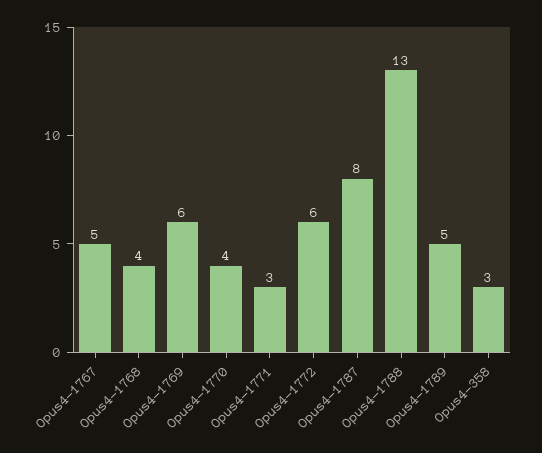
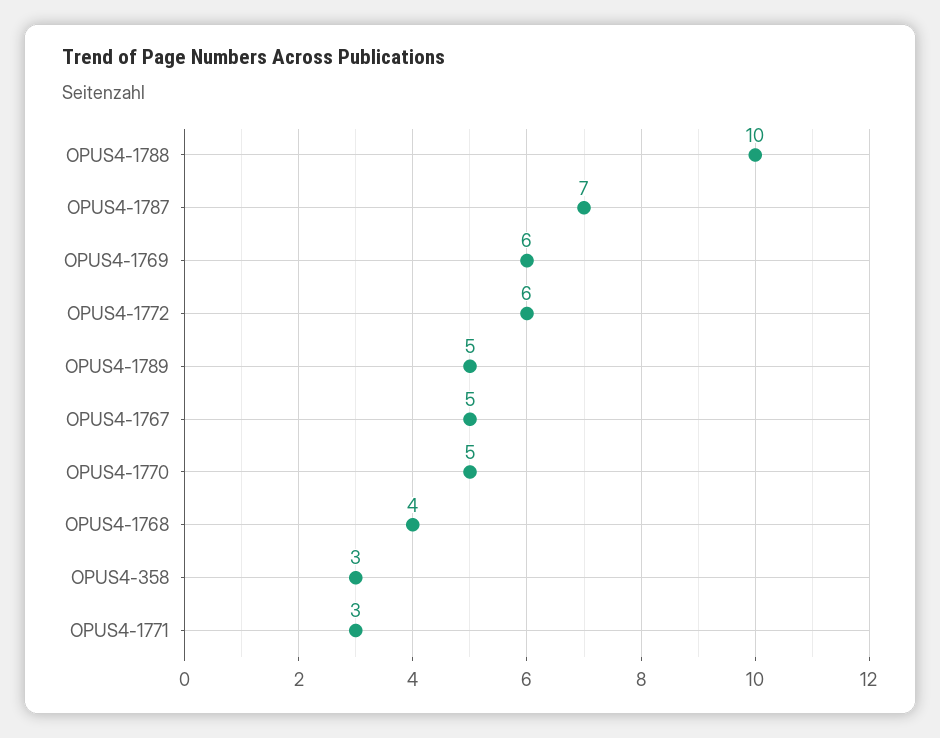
Opus4-1770: 4 -> 5
Opus4-1787: 8 -> 7
Opus4-1788: 13 -> 10

